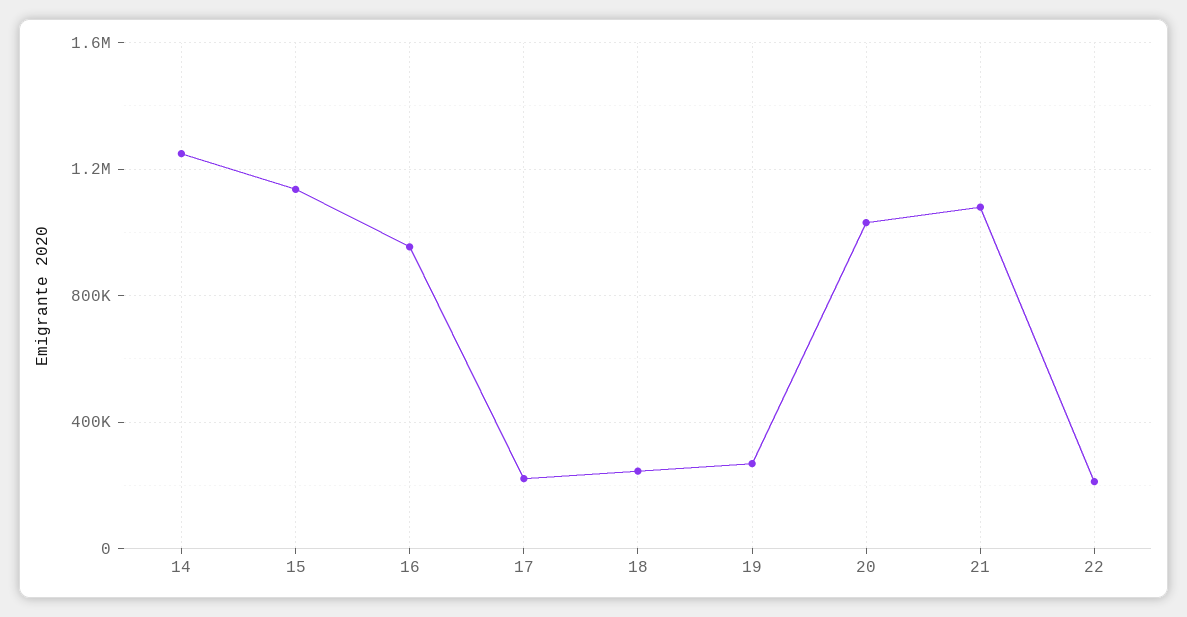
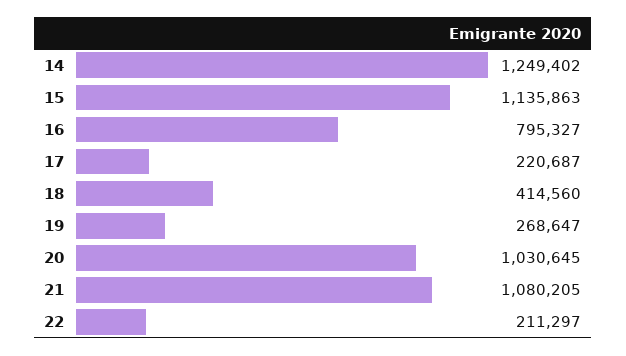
16: 950000 -> 795327
18: 250000 -> 414560

